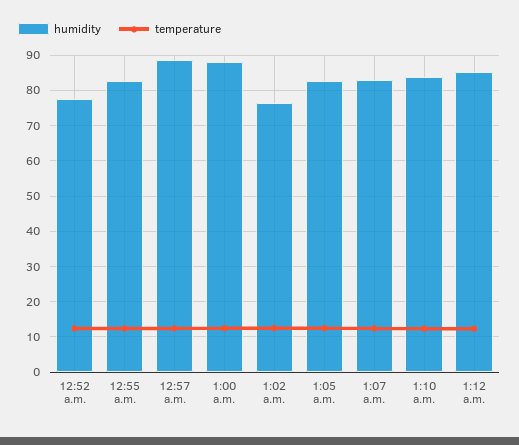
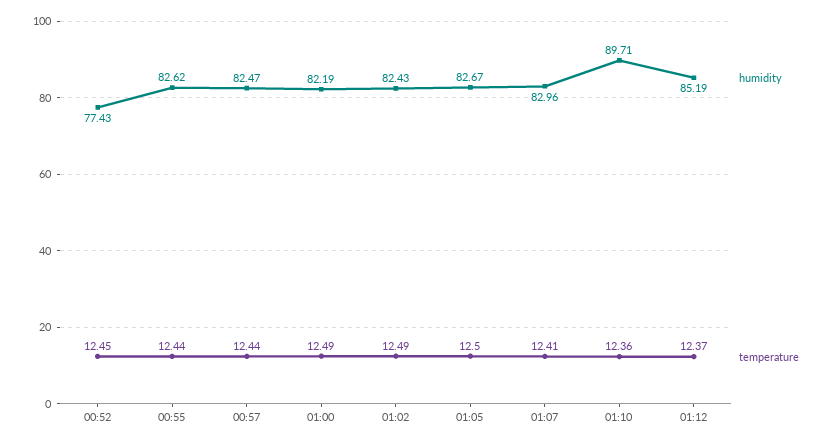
humidity, 12:57 a.m.: 88 -> 82.47
humidity, 1:00 a.m.: 88 -> 82.19
humidity, 1:02 a.m.: 76 -> 82.43
humidity, 1:10 a.m.: 84 -> 89.71

